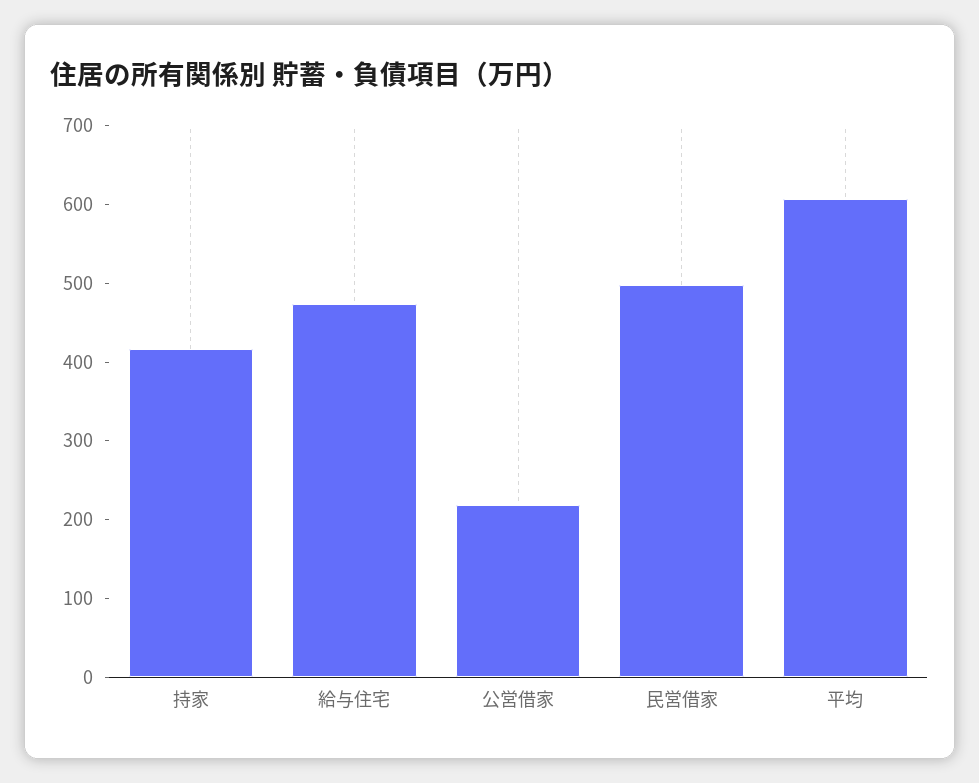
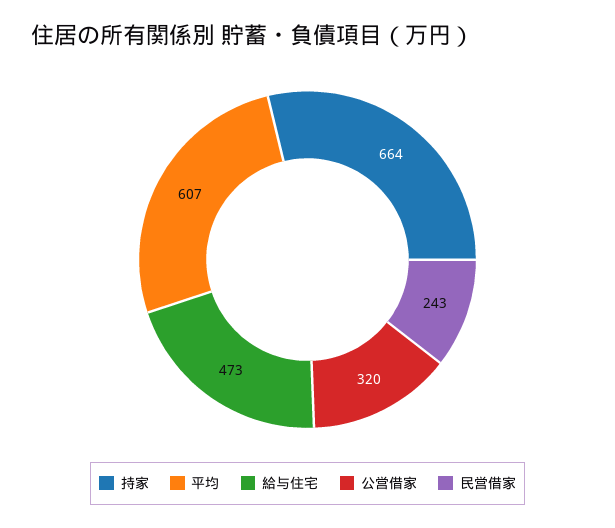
持家: 420 -> 664
公営借家: 220 -> 320
民営借家: 500 -> 243

